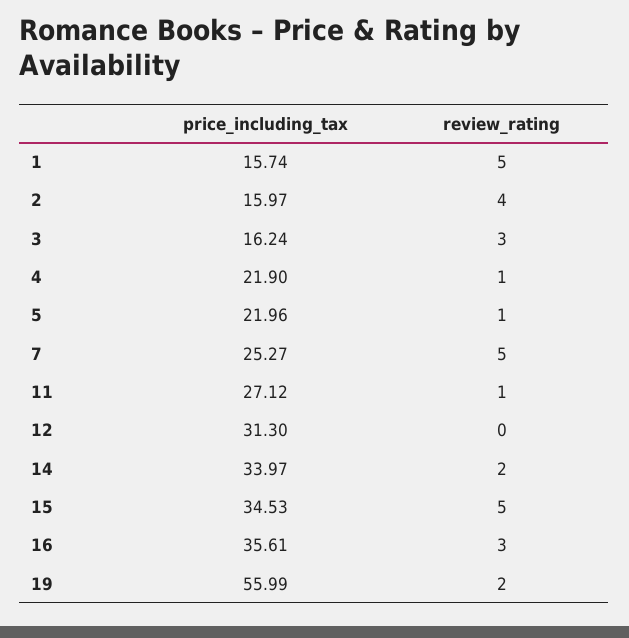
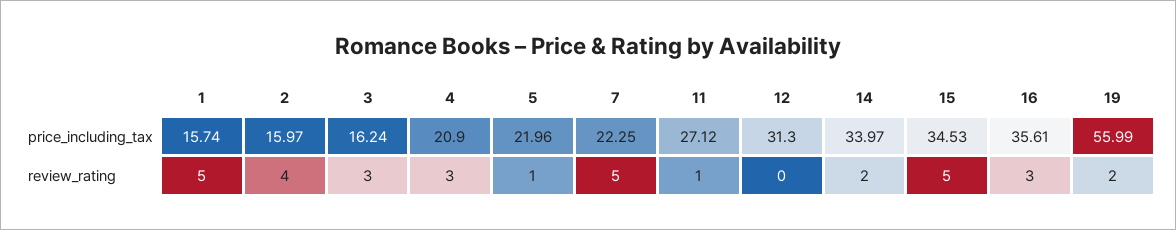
price_including_tax, 4: 21.9 -> 20.9
review_rating, 4: 1 -> 3
price_including_tax, 7: 25.27 -> 22.25

